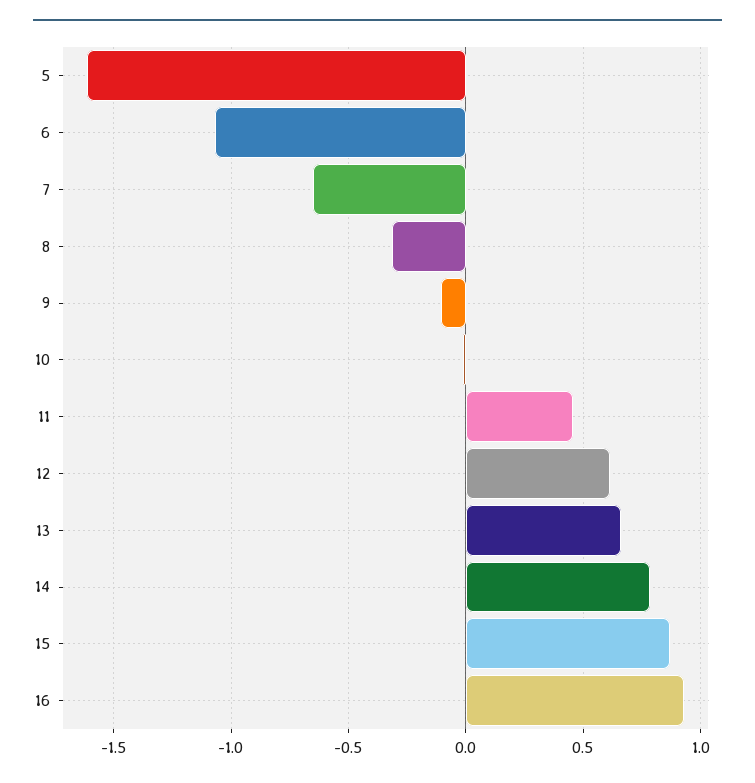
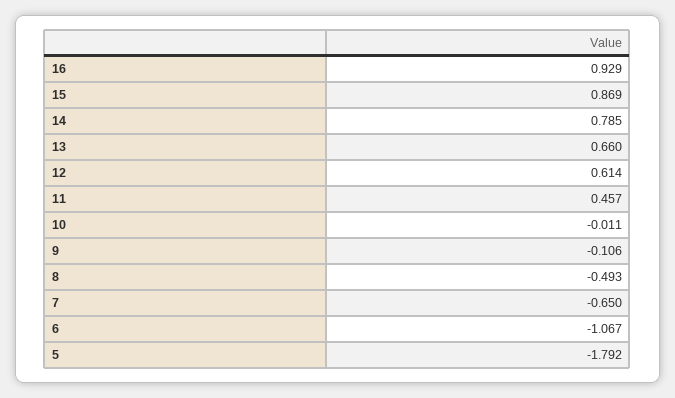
5: -1.6 -> -1.792
8: -0.3 -> -0.493

